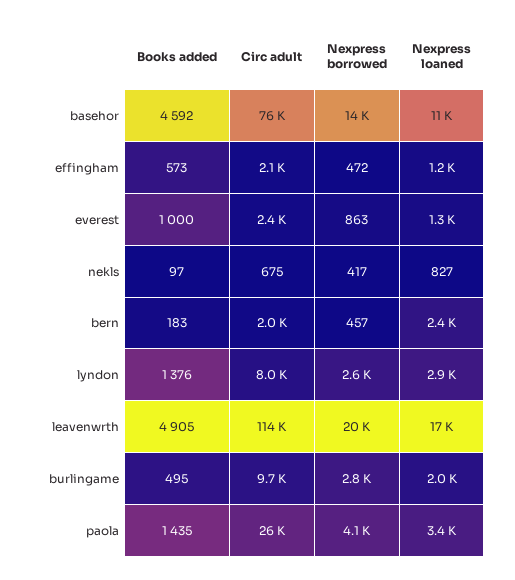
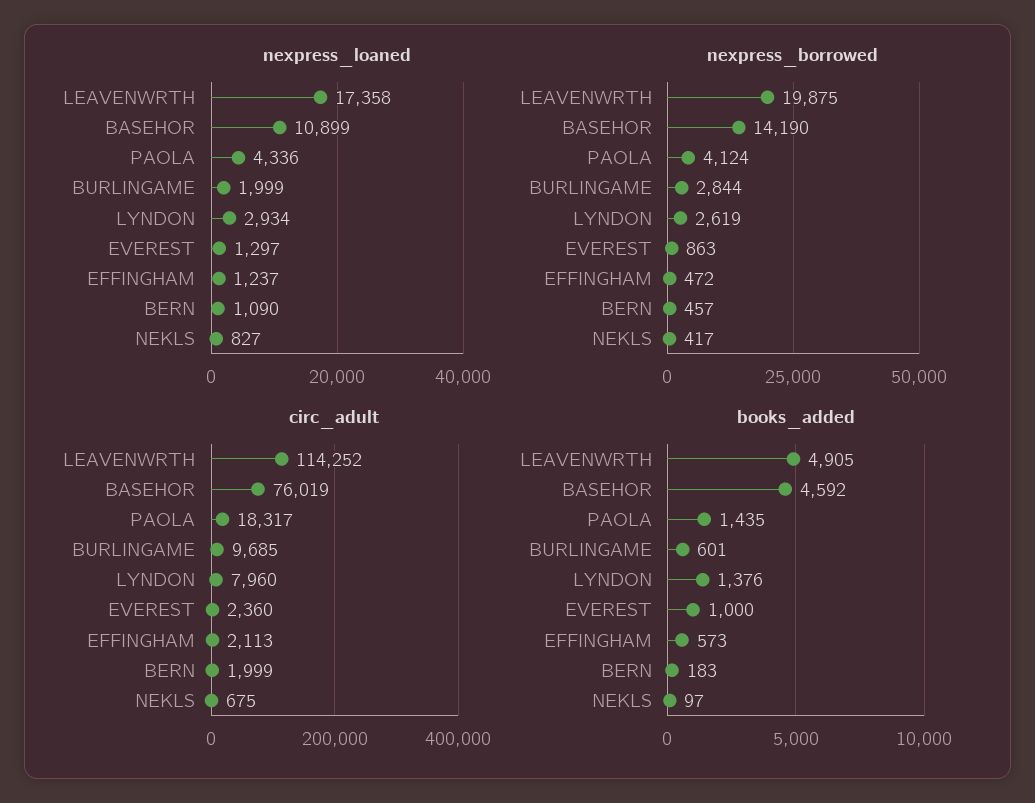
Nexpress loaned, bern: 2400 -> 1090
Books added, burlingame: 495 -> 601
Circ adult, paola: 26000 -> 18317
Nexpress loaned, paola: 3400 -> 4336

